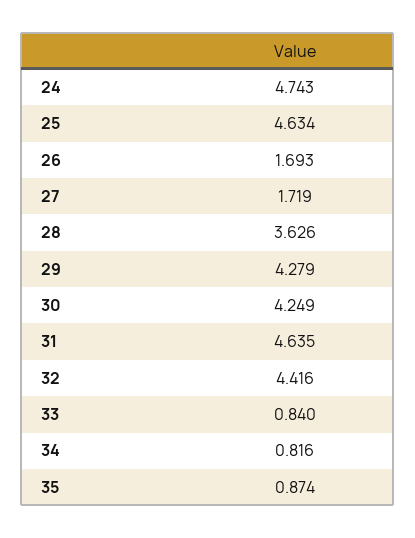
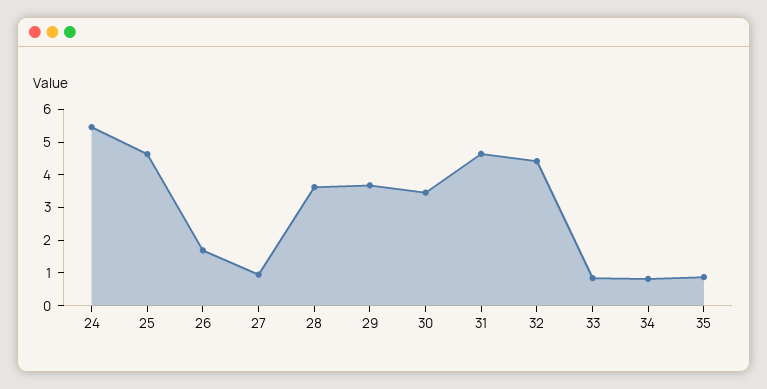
24: 4.743 -> 5.5
27: 1.719 -> 1
29: 4.279 -> 3.75
30: 4.249 -> 3.5

